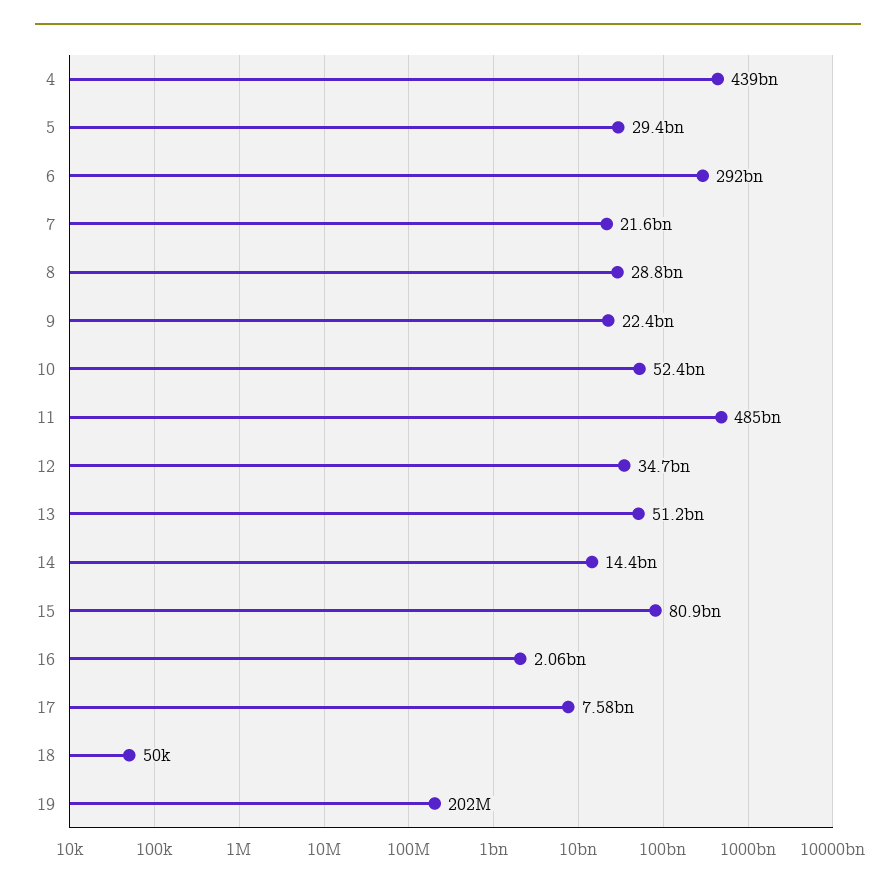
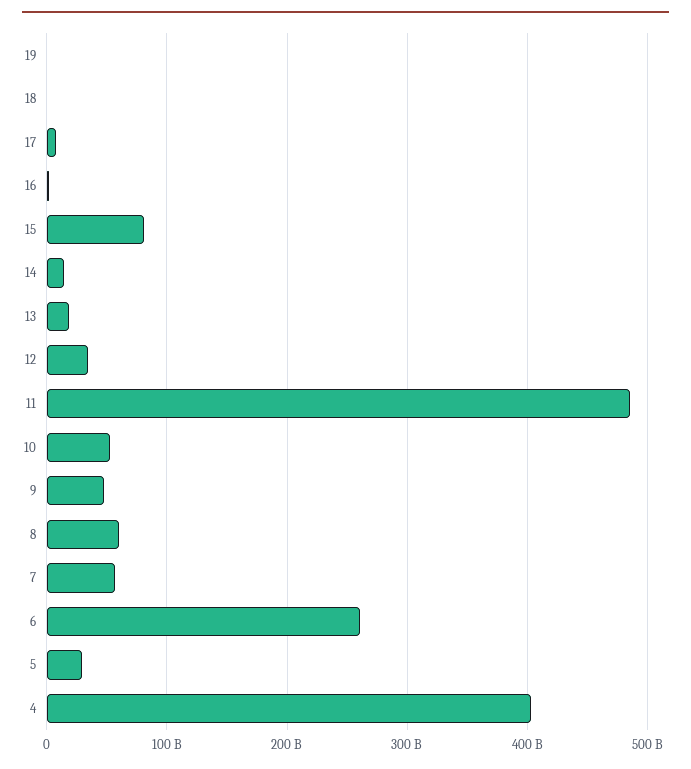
4: 439000000000 -> 400000000000
6: 292000000000 -> 260000000000
7: 21600000000 -> 60000000000
8: 28800000000 -> 60000000000
9: 22400000000 -> 50000000000
13: 51200000000 -> 20000000000

